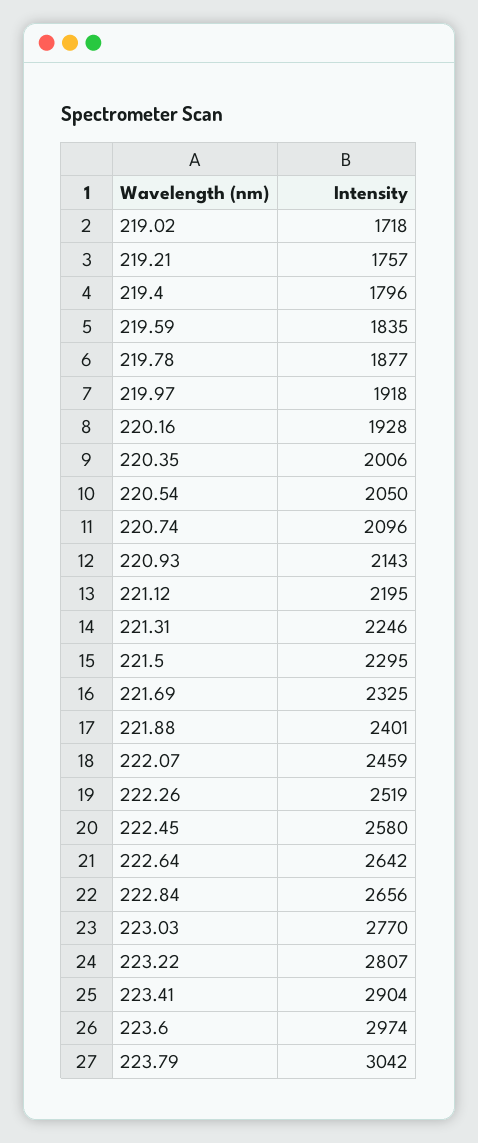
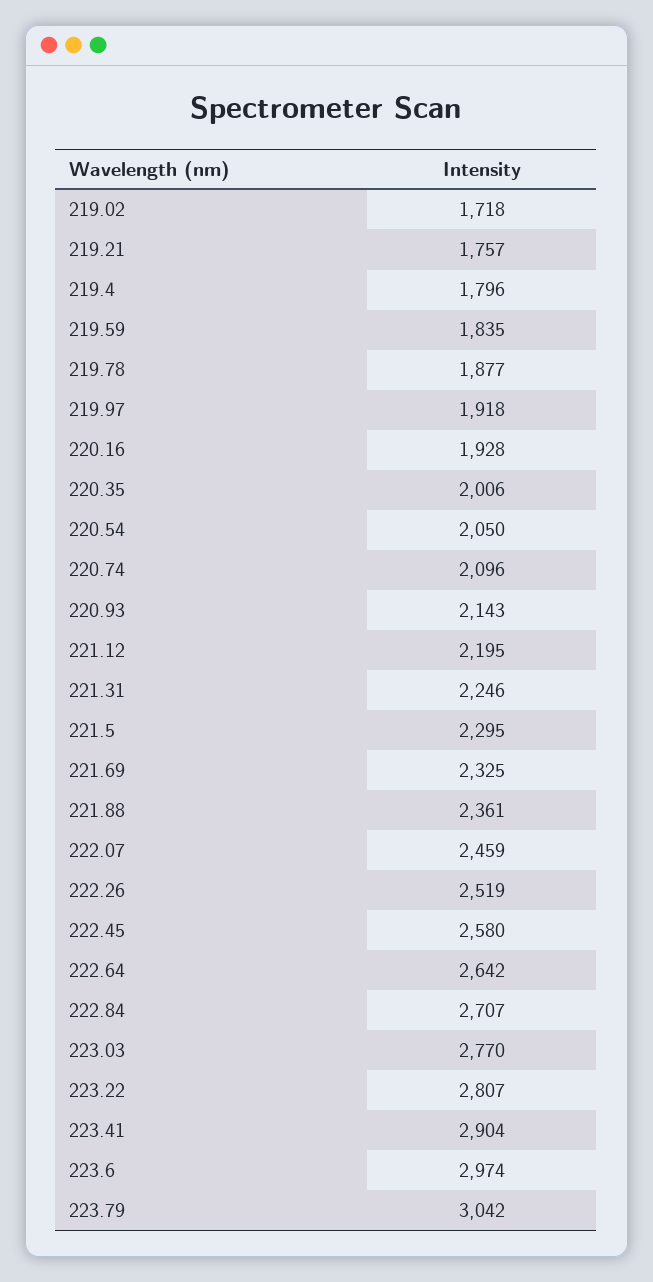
221.88: 2401 -> 2361
222.84: 2656 -> 2707

